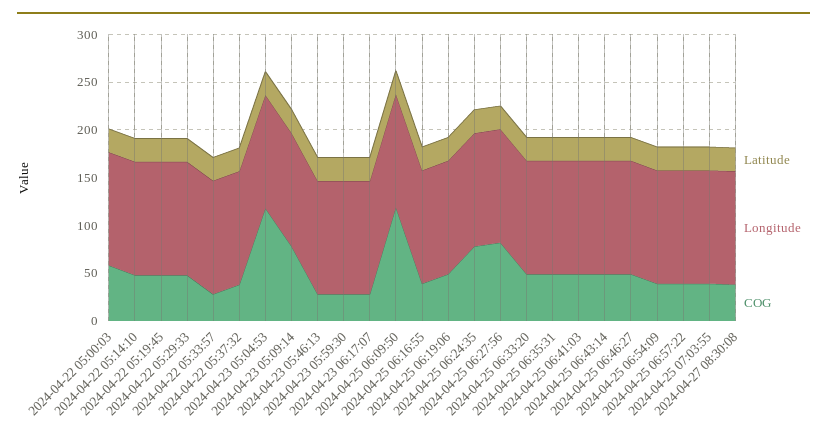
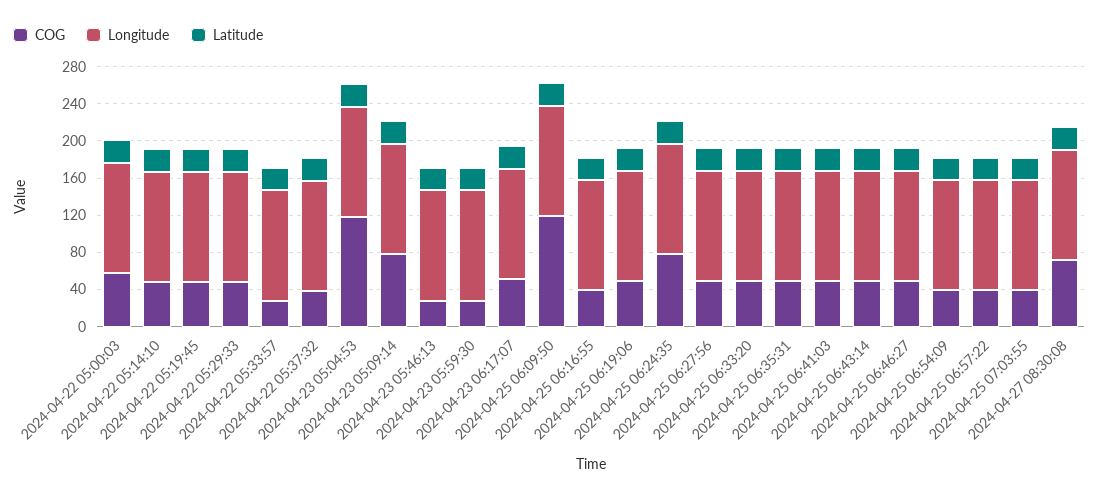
COG, 2024-04-23 06:17:07: 30 -> 50
COG, 2024-04-25 06:27:56: 80 -> 50
COG, 2024-04-27 08:30:08: 40 -> 70

